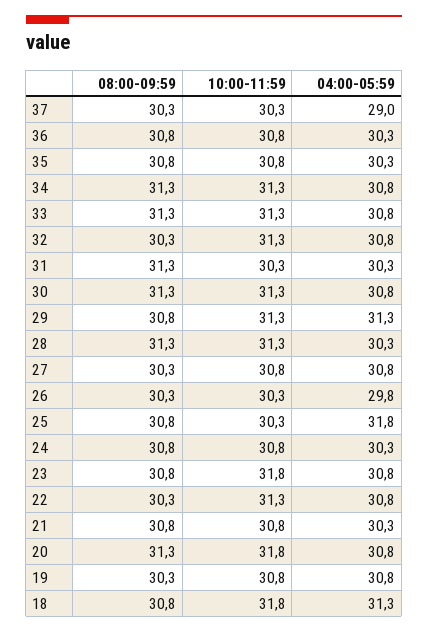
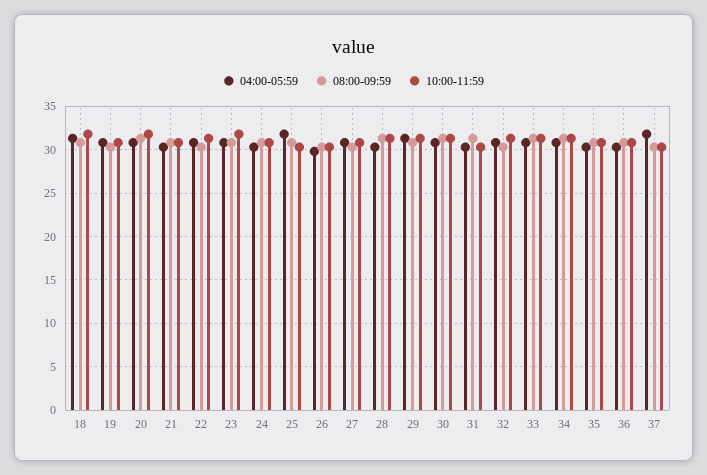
04:00-05:59, 37: 29 -> 32

